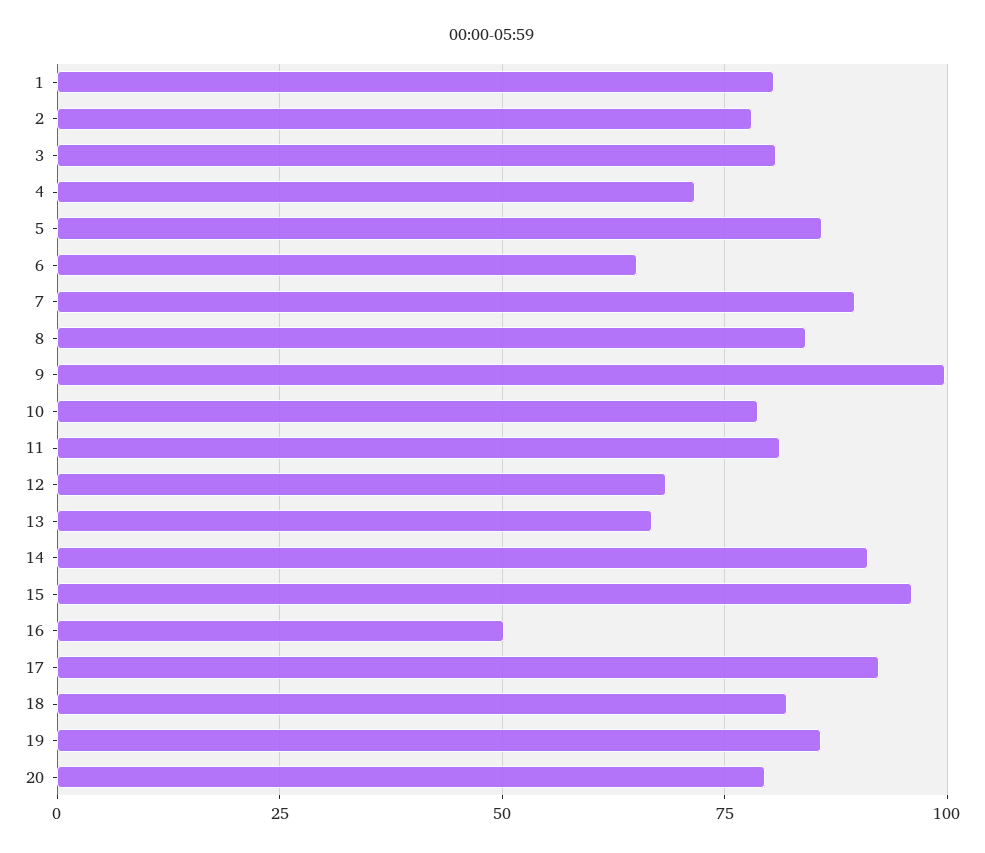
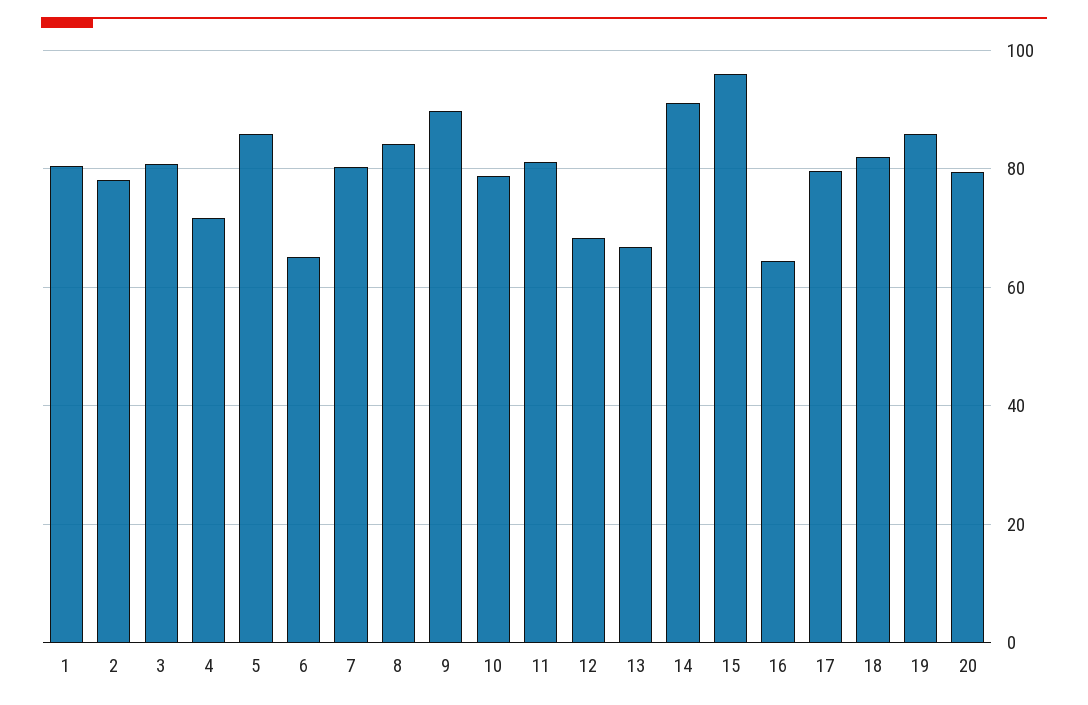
7: 90 -> 80
9: 100 -> 90
16: 50 -> 64
17: 92.5 -> 80

